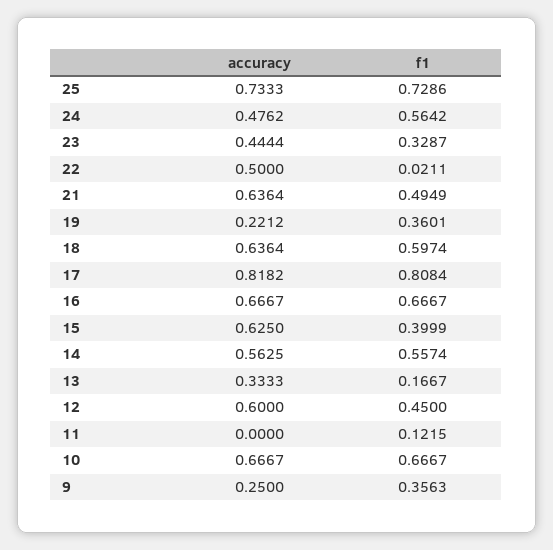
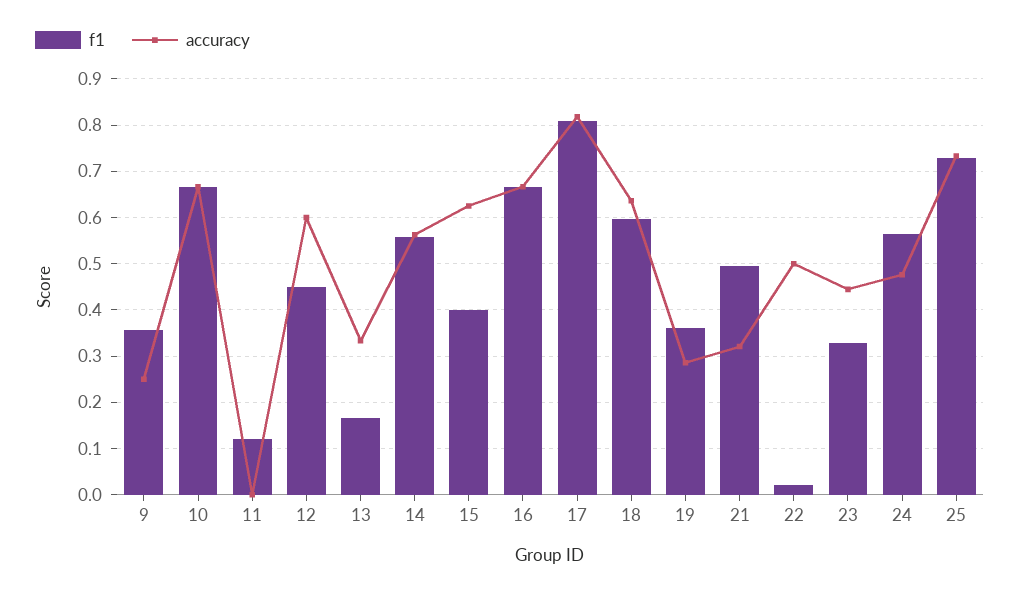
accuracy, 21: 0.6364 -> 0.32
accuracy, 19: 0.2212 -> 0.28

